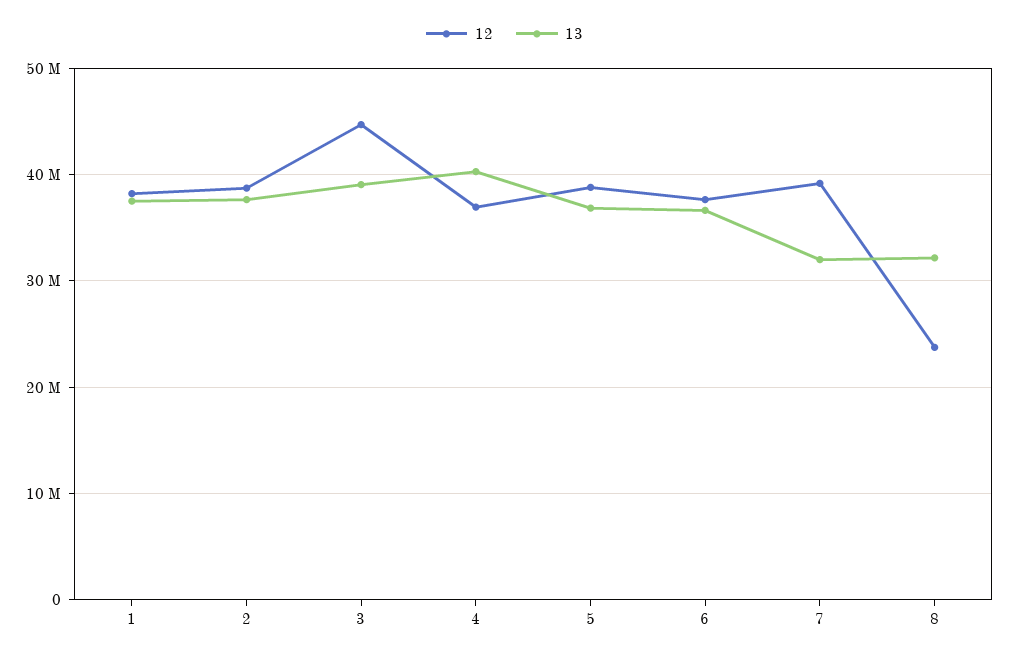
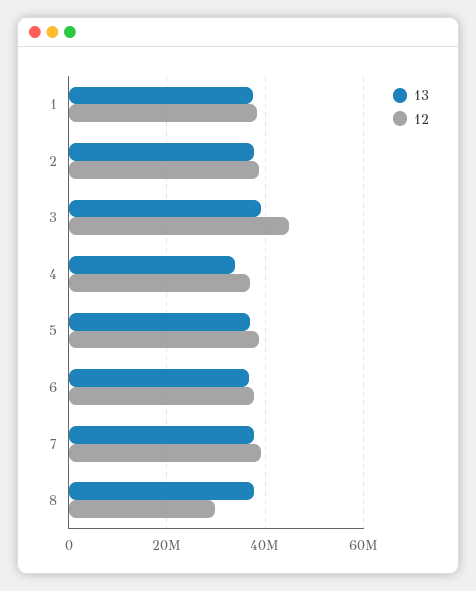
13, 4: 40000000 -> 34000000
13, 7: 32000000 -> 38000000
12, 8: 24000000 -> 30000000
13, 8: 32000000 -> 38000000

